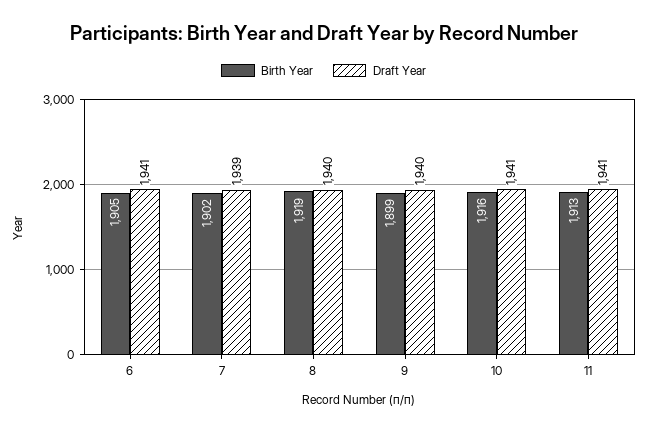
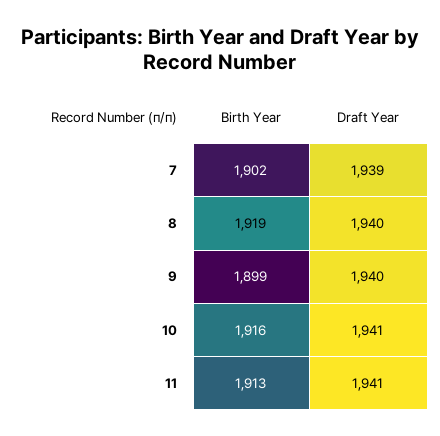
Birth Year, 6: 1905 -> none
Draft Year, 6: 1941 -> none

